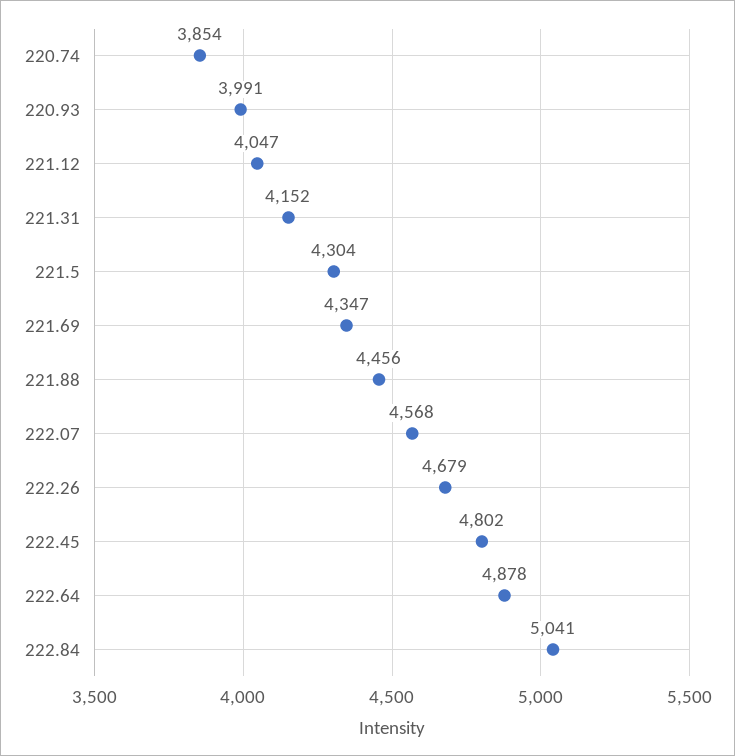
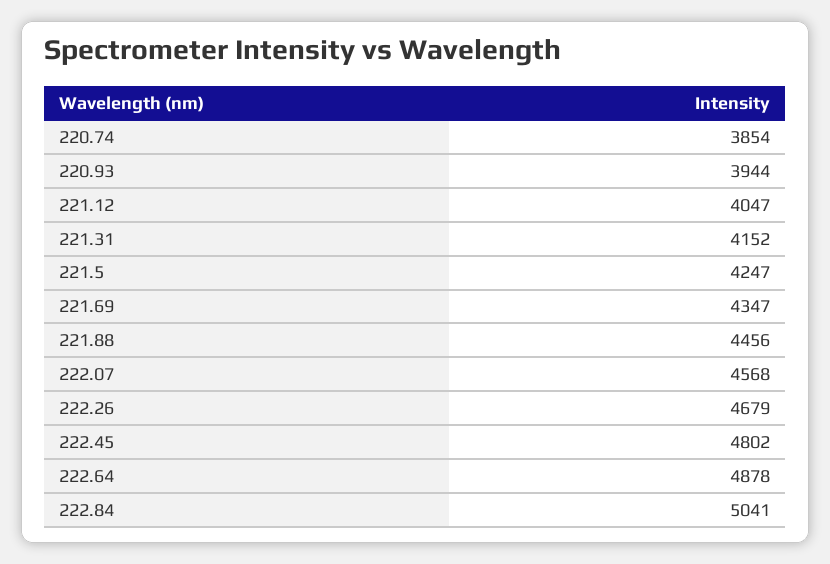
220.93: 3991 -> 3944
221.5: 4304 -> 4247

